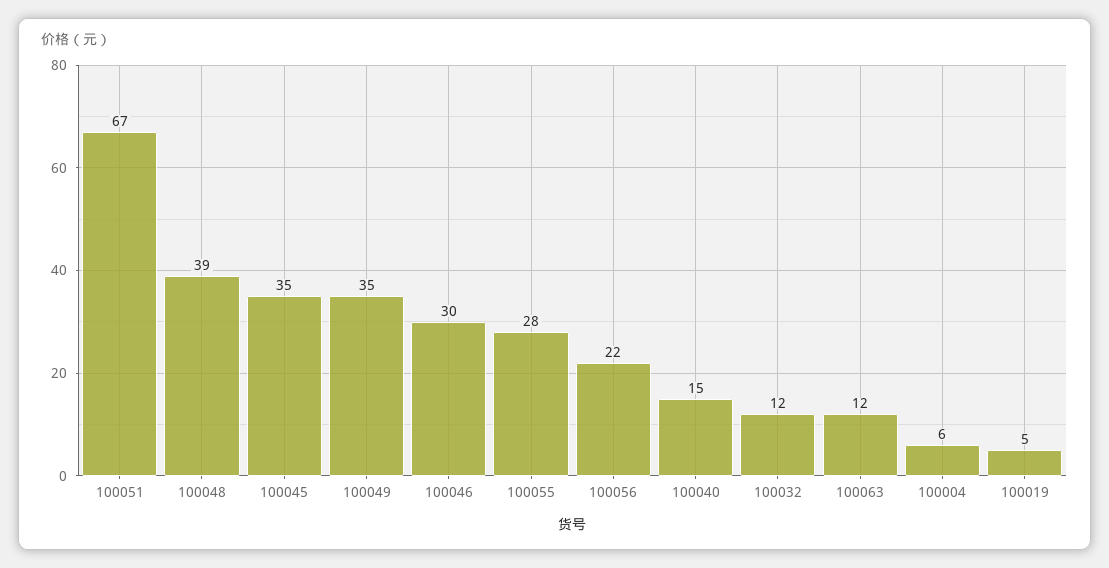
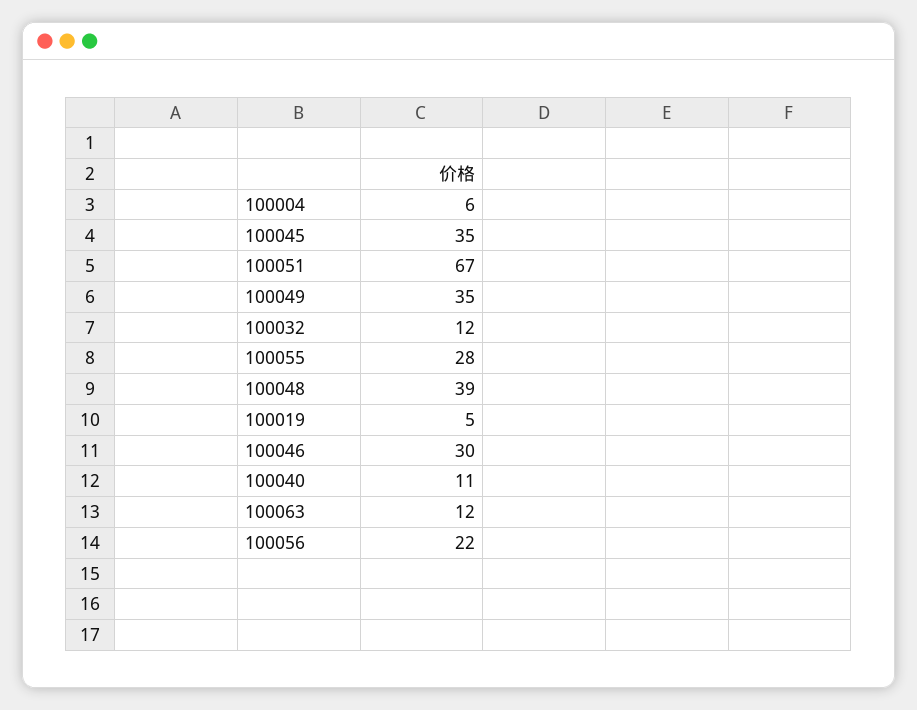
100040: 15 -> 11

